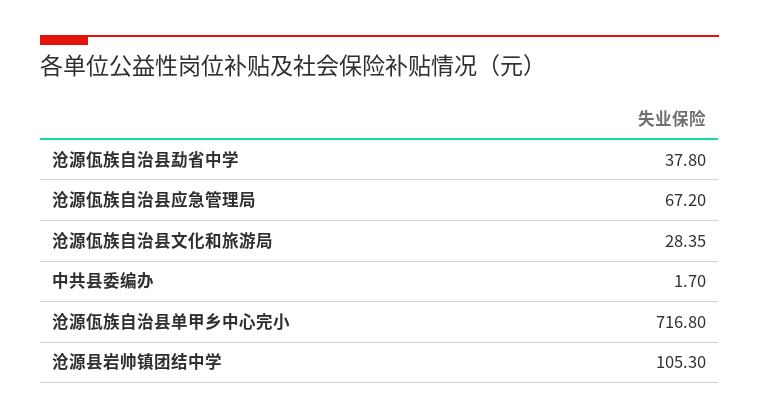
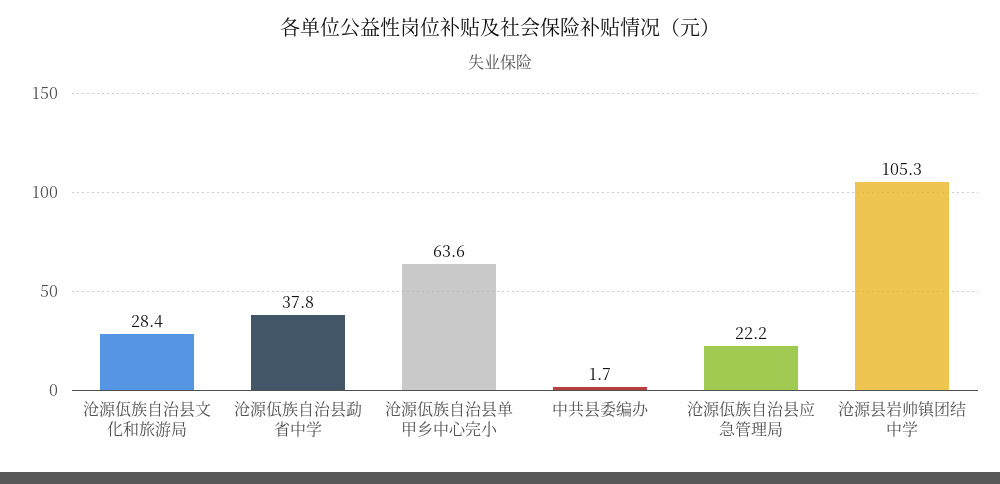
沧源佤族自治县应急管理局: 67.2 -> 22.2
沧源佤族自治县单甲乡中心完小: 716.8 -> 63.6

